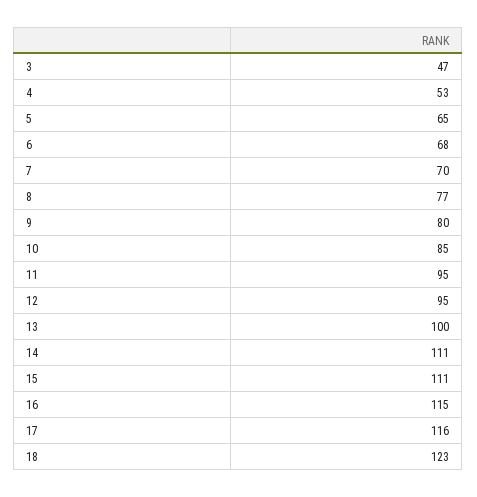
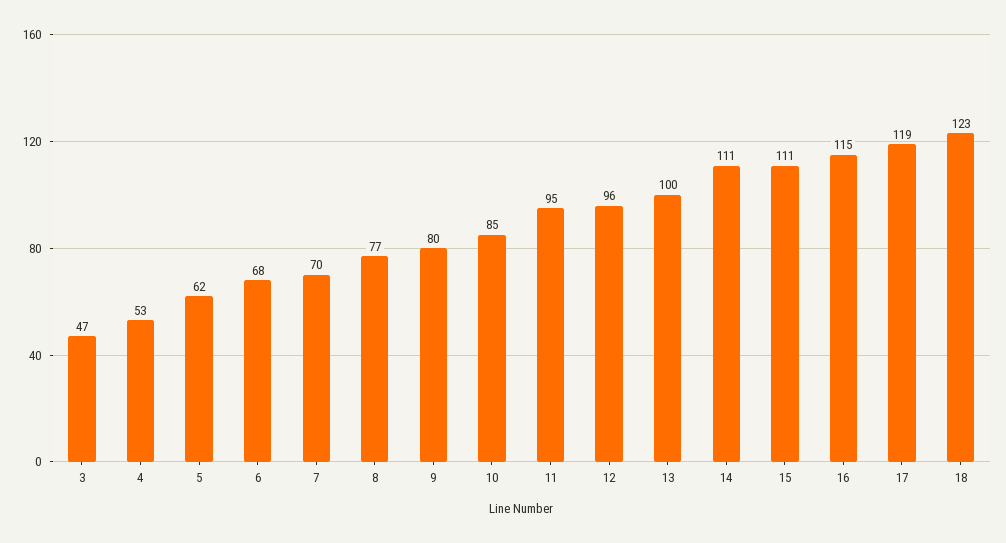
5: 65 -> 62
12: 95 -> 96
17: 116 -> 119

